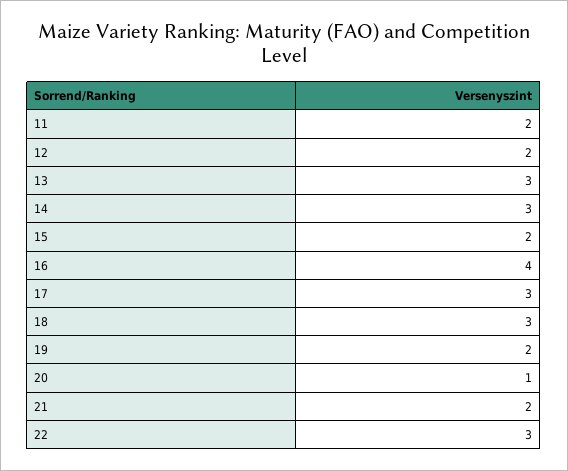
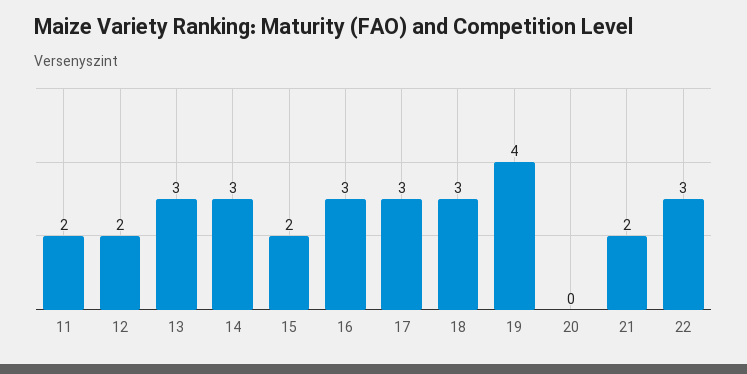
16: 4 -> 3
19: 2 -> 4
20: 1 -> 0

